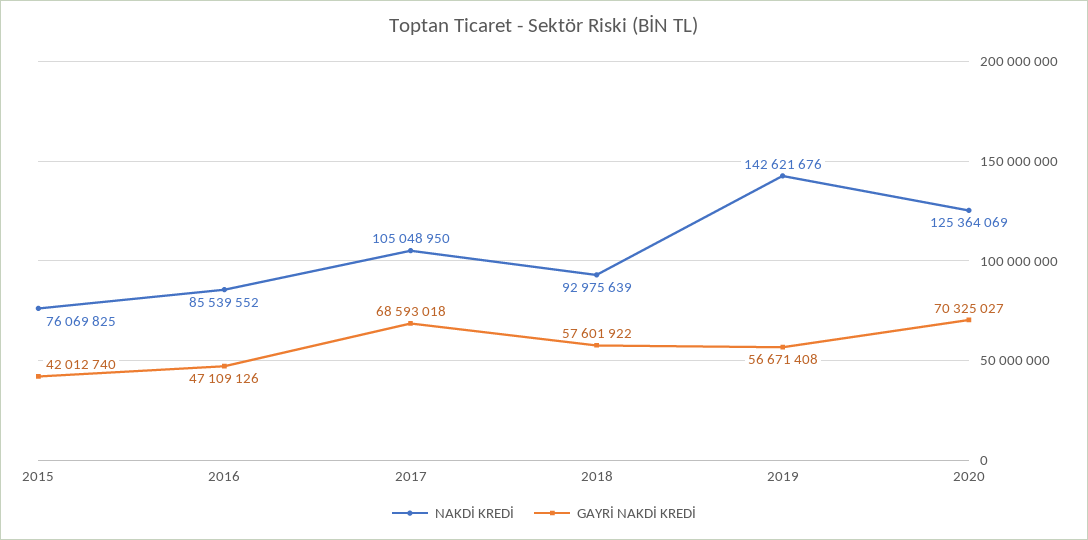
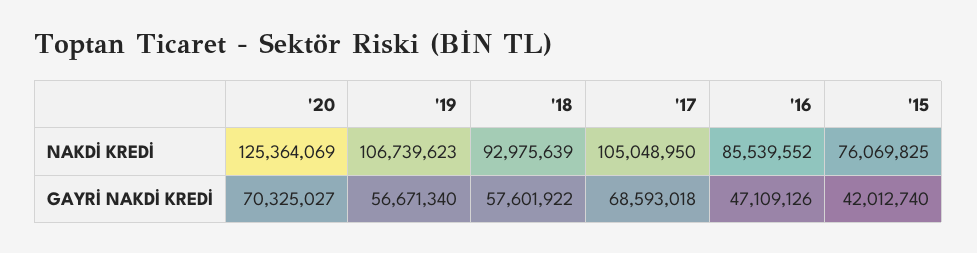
NAKDİ KREDİ, 2019: 142621676 -> 106739623
GAYRİ NAKDİ KREDİ, 2019: 56671408 -> 56671340

